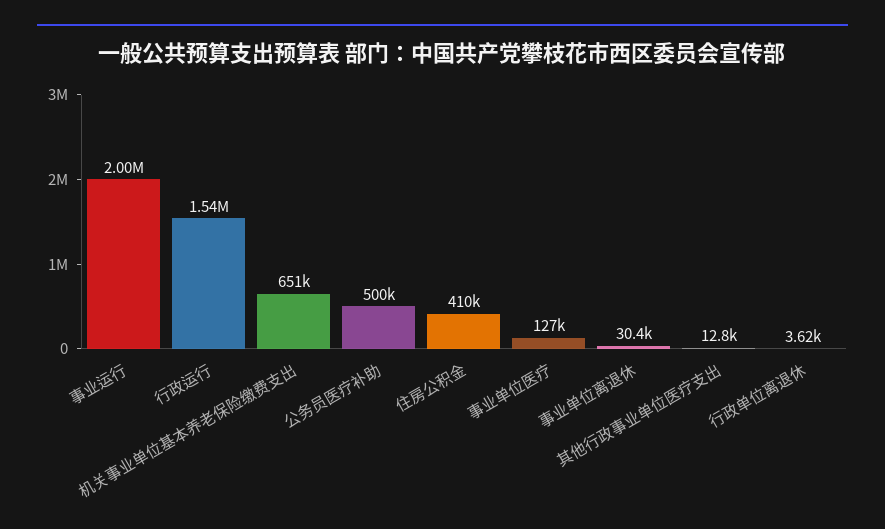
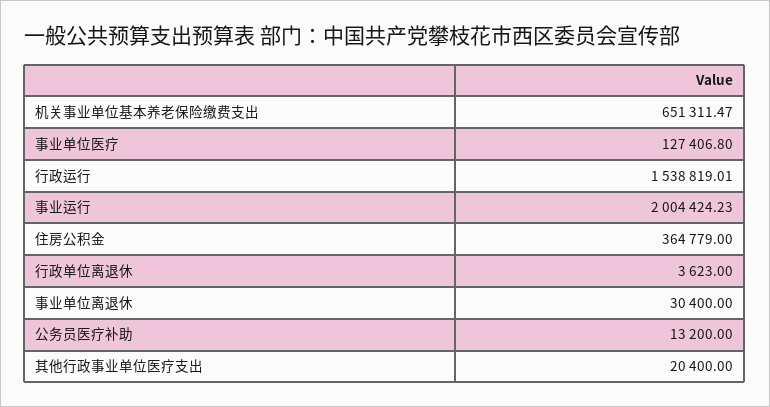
公务员医疗补助: 500000 -> 13200
住房公积金: 410000 -> 364779
其他行政事业单位医疗支出: 12800 -> 20400

